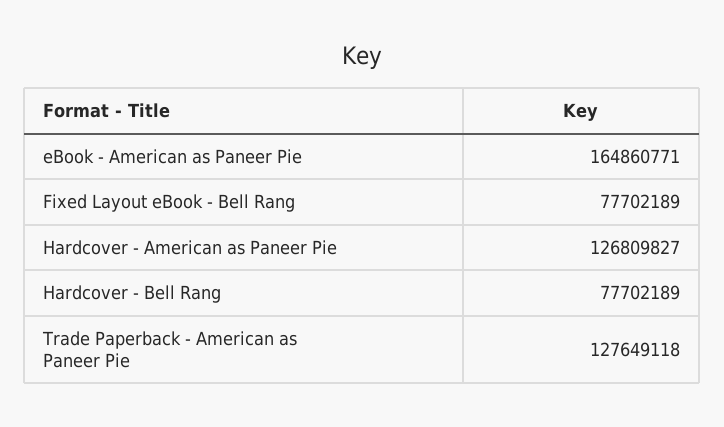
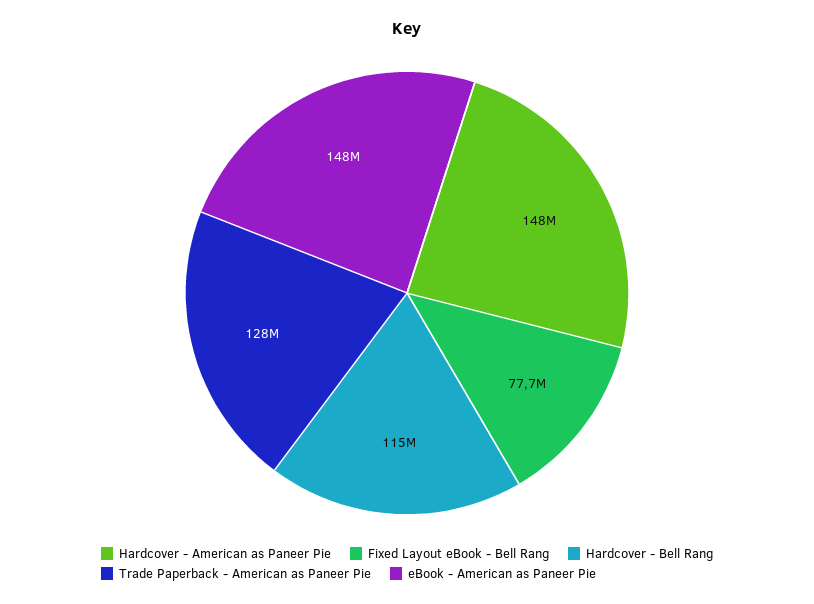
eBook - American as Paneer Pie: 164860771 -> 148000000
Hardcover - American as Paneer Pie: 126809827 -> 148000000
Hardcover - Bell Rang: 77702189 -> 115000000

